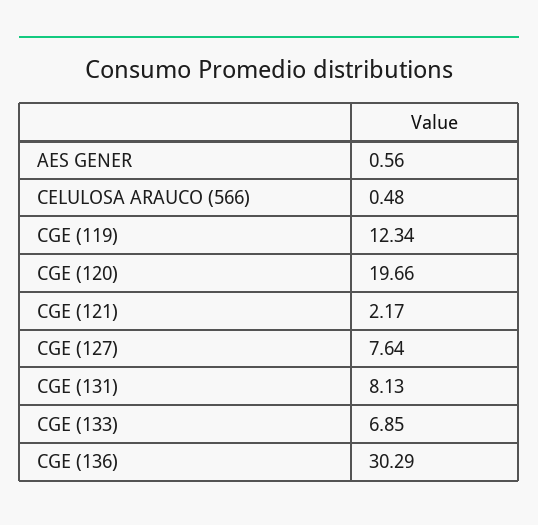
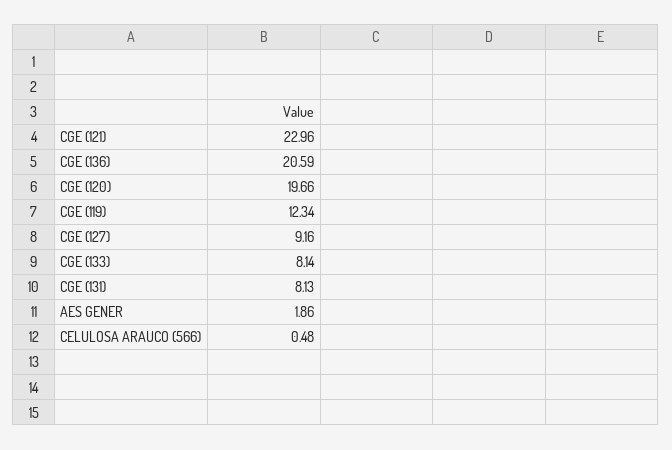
AES GENER: 0.56 -> 1.86
CGE (121): 2.17 -> 22.96
CGE (127): 7.64 -> 9.16
CGE (133): 6.85 -> 8.14
CGE (136): 30.29 -> 20.59

